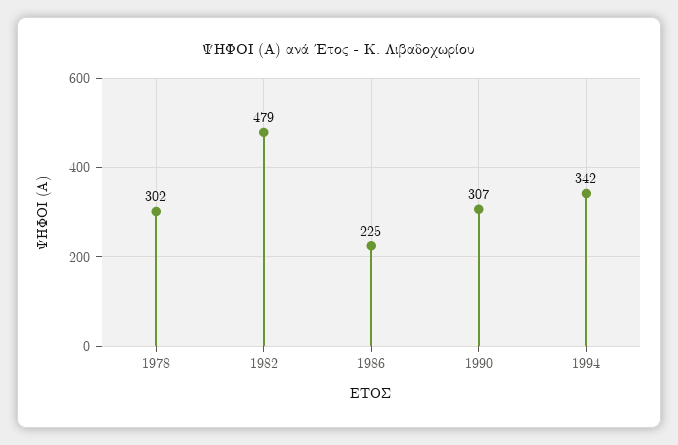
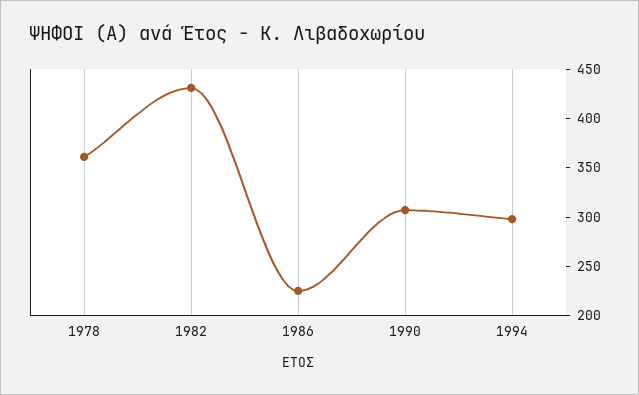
1978: 302 -> 360
1982: 479 -> 430
1994: 342 -> 300

